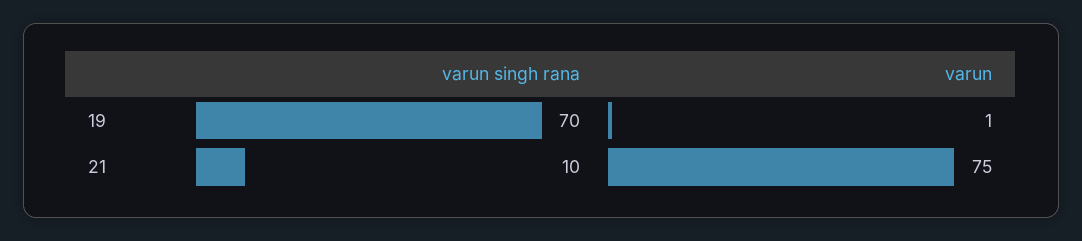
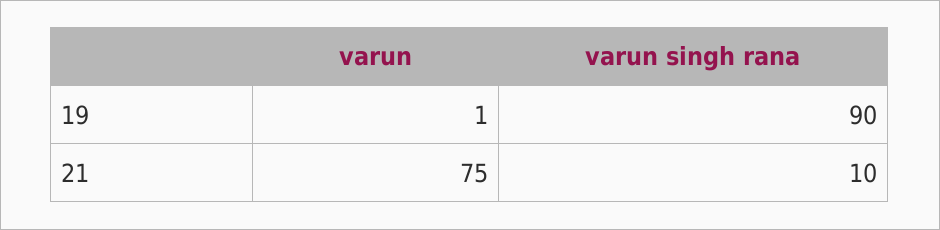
varun singh rana, 19: 70 -> 90

